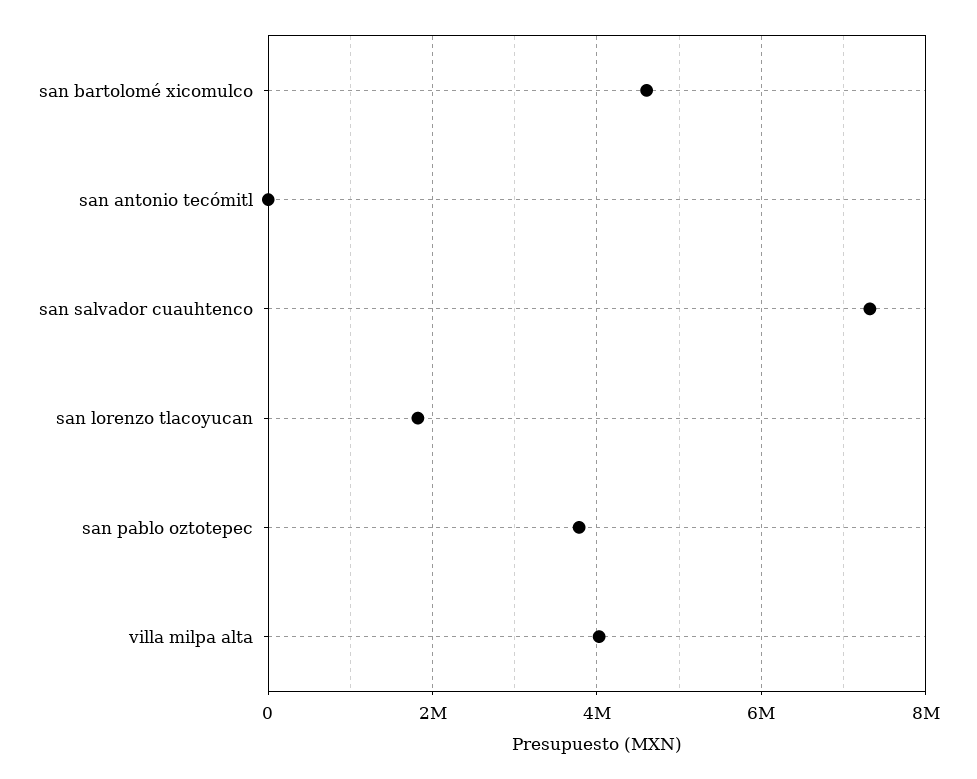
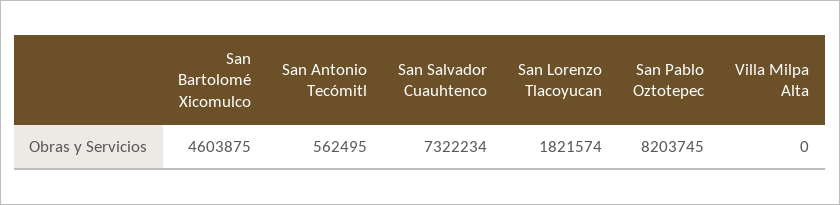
san antonio tecómitl: 0 -> 562495
san pablo oztotepec: 3800000 -> 8203745
villa milpa alta: 4000000 -> 0

